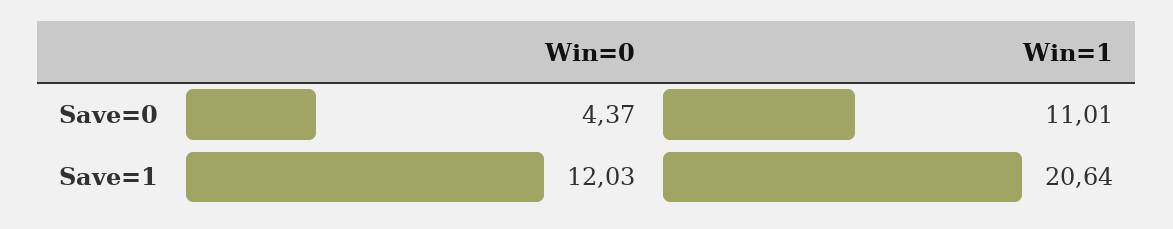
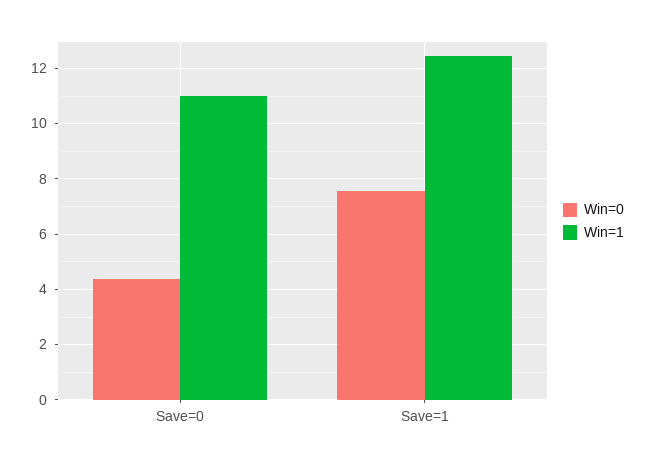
Win=0, Save=1: 12.03 -> 7.5
Win=1, Save=1: 20.64 -> 12.5

